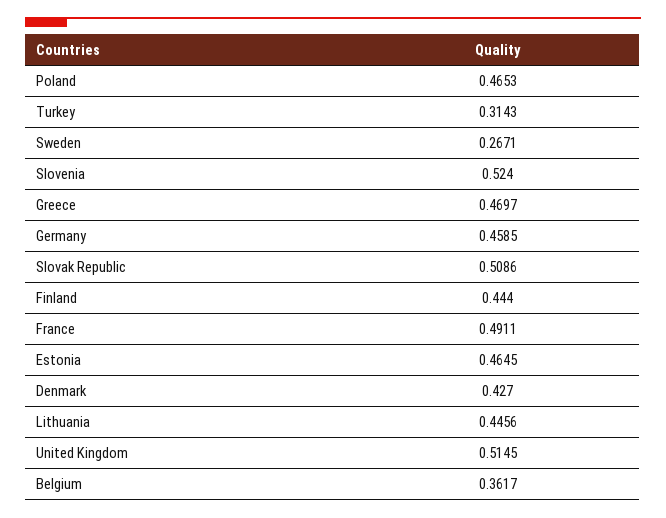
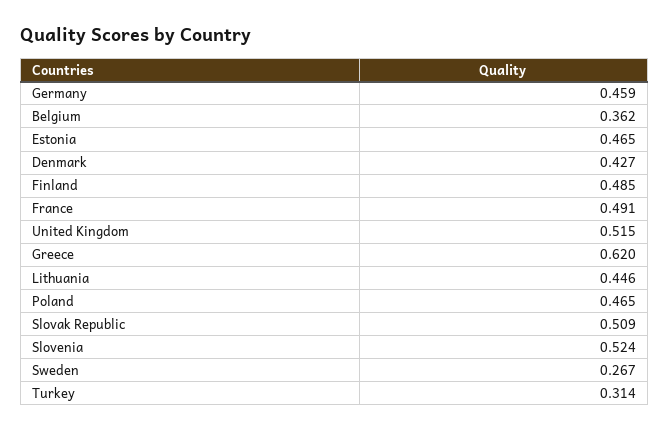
Greece: 0.4697 -> 0.62
Finland: 0.444 -> 0.485

